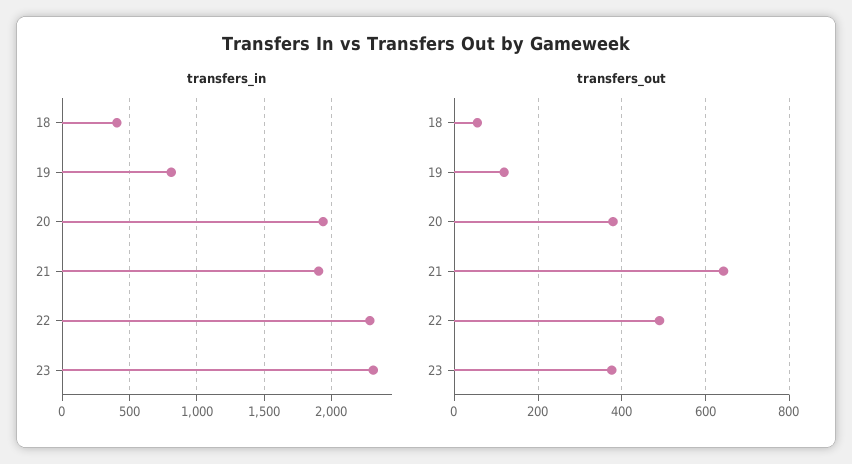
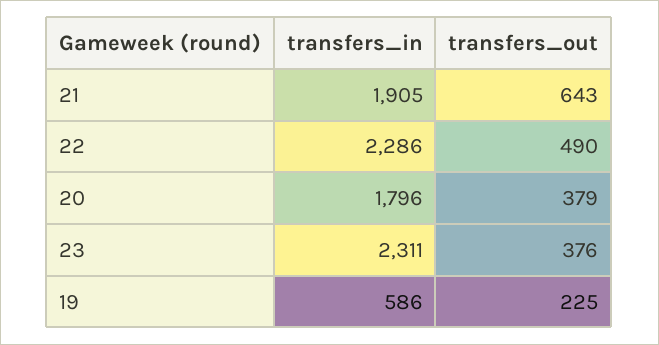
transfers_in, 18: 400 -> none
transfers_in, 19: 800 -> 586
transfers_in, 20: 1950 -> 1796
transfers_out, 18: 60 -> none
transfers_out, 19: 120 -> 225

